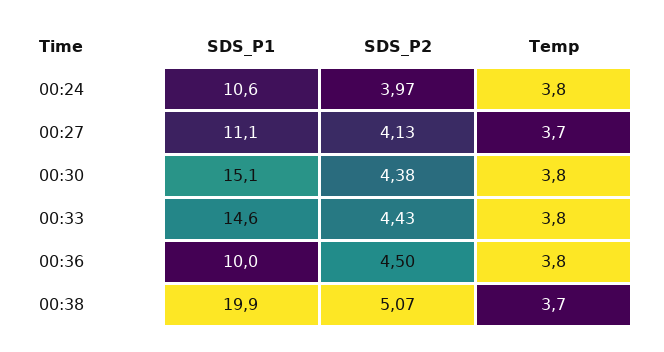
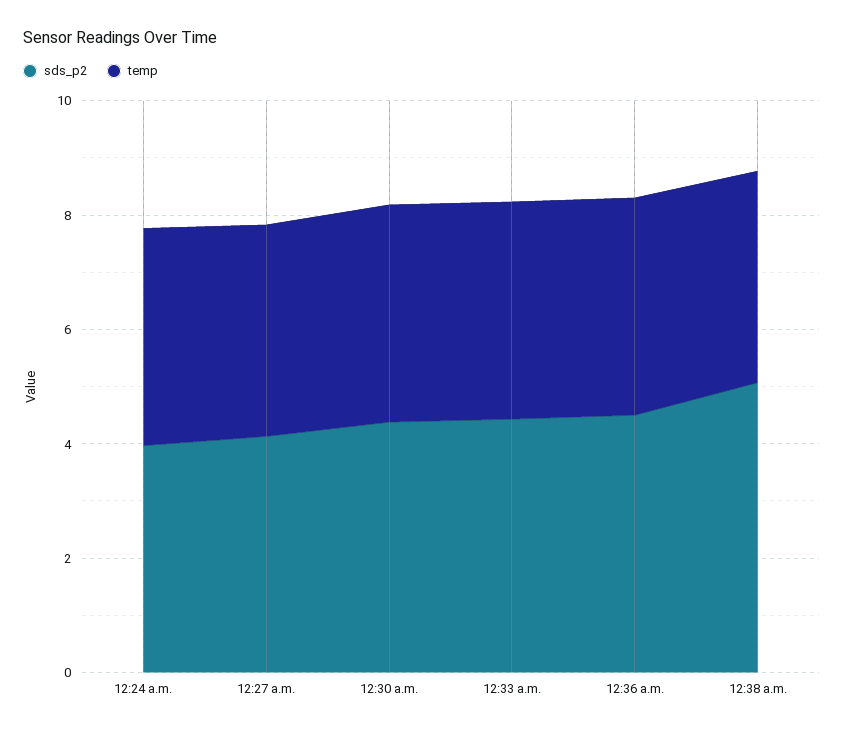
SDS_P1, 00:24: 10.6 -> none
SDS_P1, 00:27: 11.1 -> none
SDS_P1, 00:30: 15.1 -> none
SDS_P1, 00:33: 14.6 -> none
SDS_P1, 00:36: 10 -> none
SDS_P1, 00:38: 19.9 -> none

